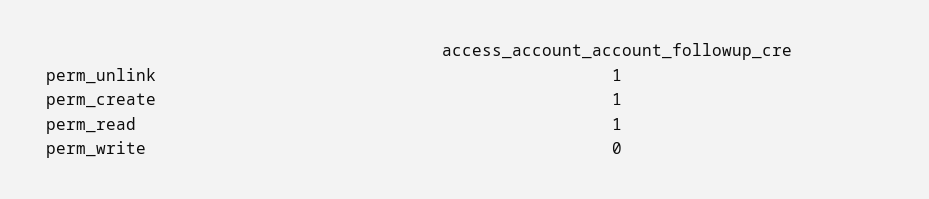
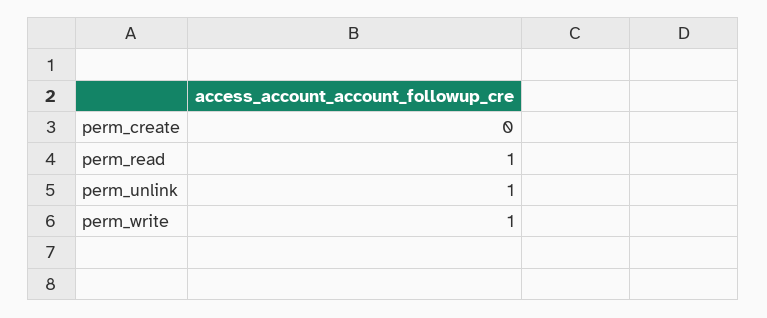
perm_create: 1 -> 0
perm_write: 0 -> 1

